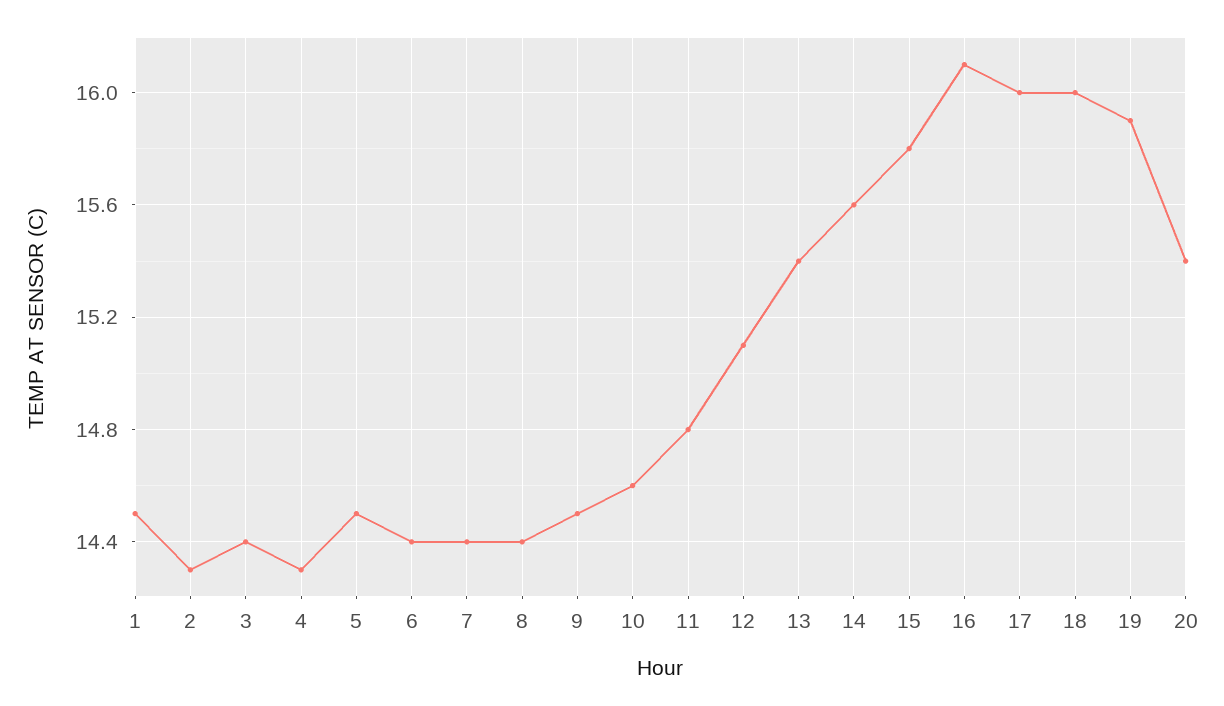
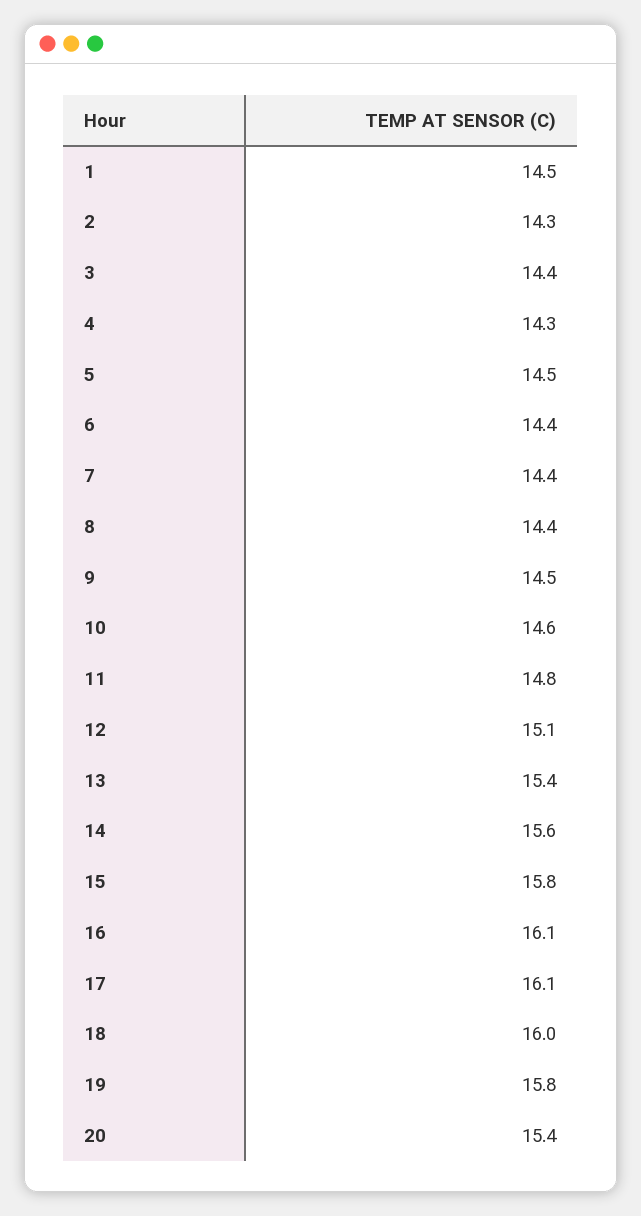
17: 16 -> 16.1
19: 15.9 -> 15.8

